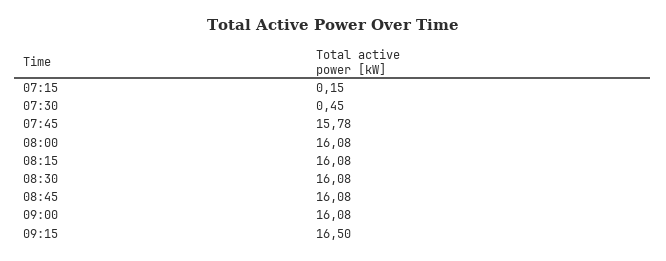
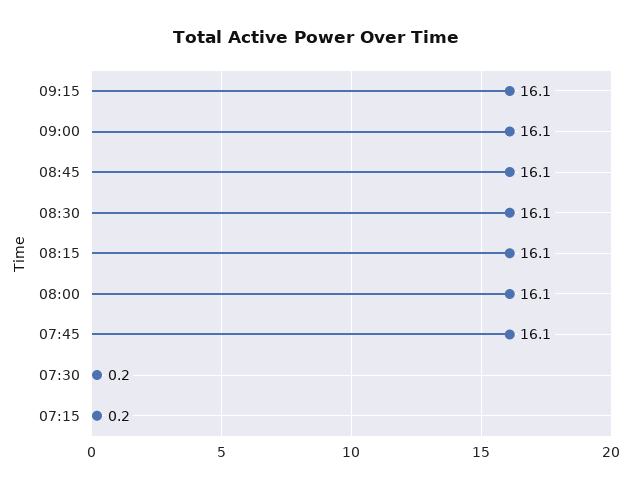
07:30: 0.45 -> 0.2
07:45: 15.78 -> 16.1
09:15: 16.5 -> 16.1

